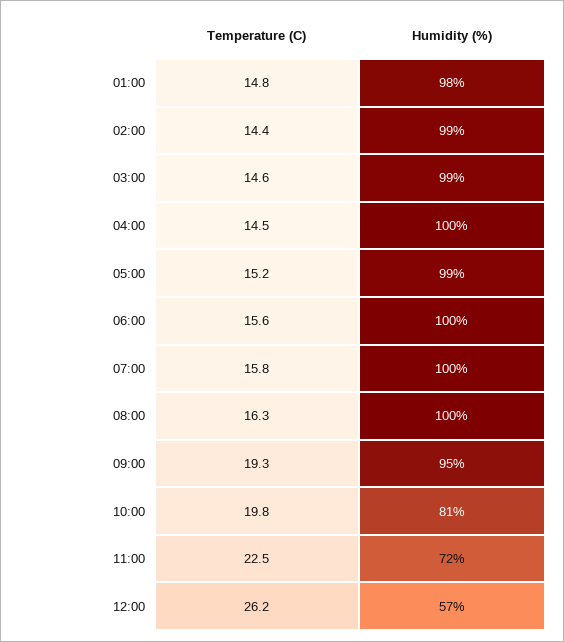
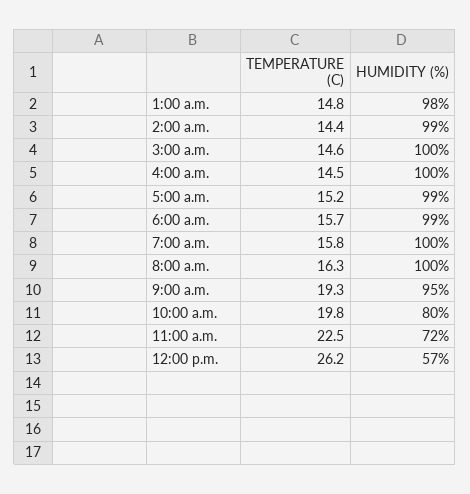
Humidity (%), 03:00: 99 -> 100
Temperature (C), 06:00: 15.6 -> 15.7
Humidity (%), 06:00: 100 -> 99
Humidity (%), 10:00: 81 -> 80

